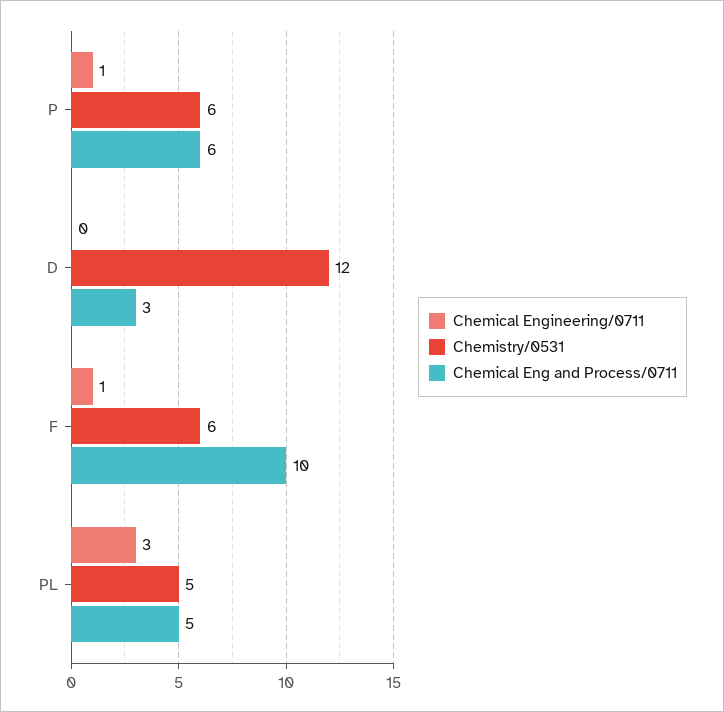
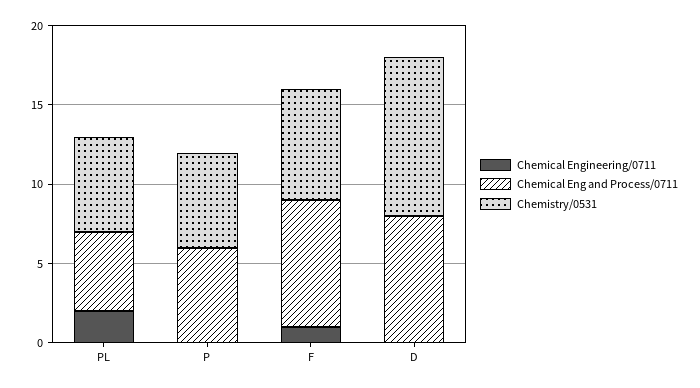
Chemical Engineering/0711, P: 1 -> 0
Chemistry/0531, D: 12 -> 10
Chemical Eng and Process/0711, D: 3 -> 8
Chemistry/0531, F: 6 -> 7
Chemical Eng and Process/0711, F: 10 -> 8
Chemical Engineering/0711, PL: 3 -> 2
Chemistry/0531, PL: 5 -> 6

